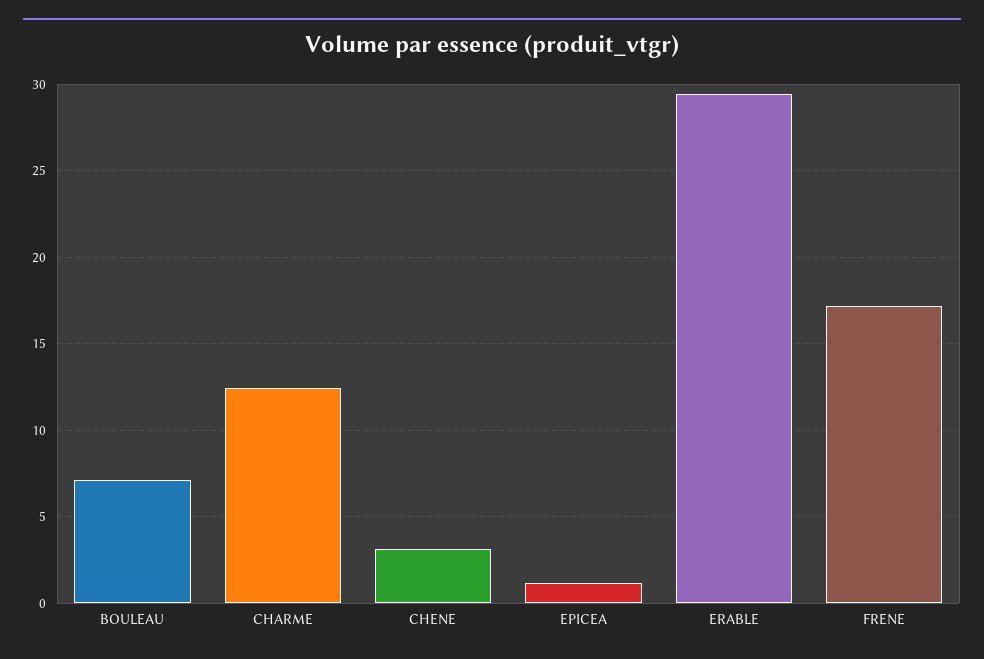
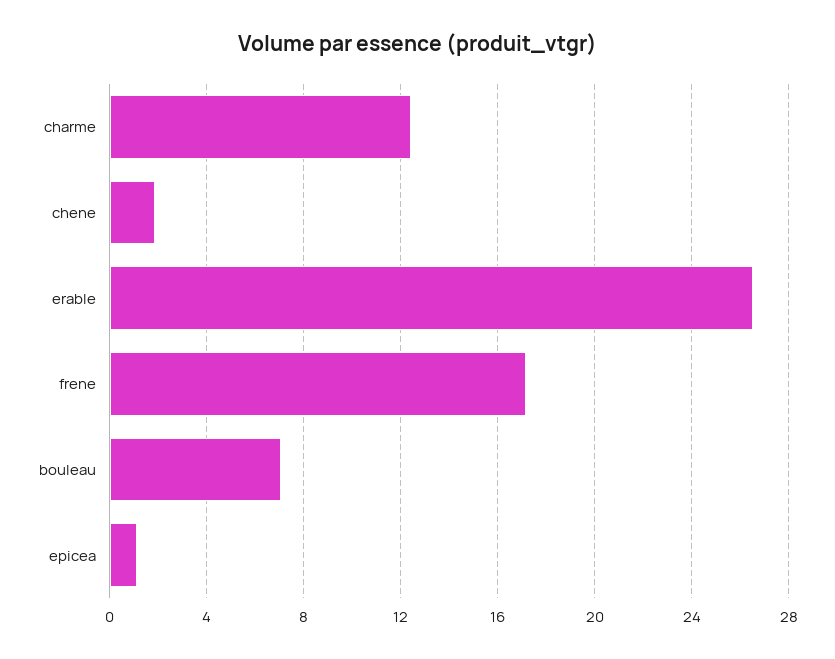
CHENE: 3 -> 2
ERABLE: 29.5 -> 26.5

